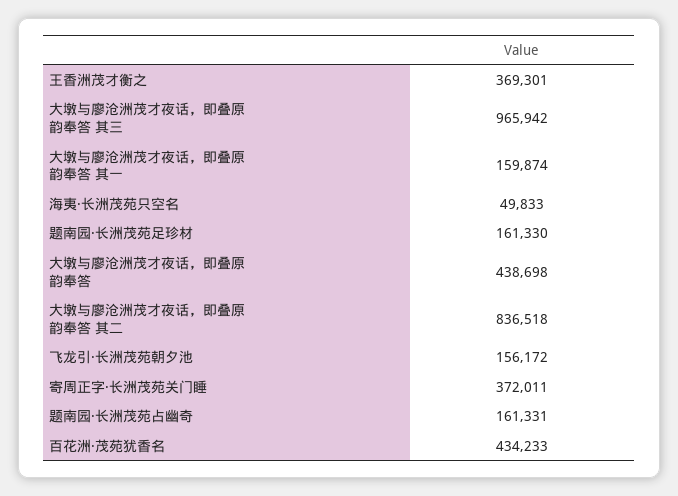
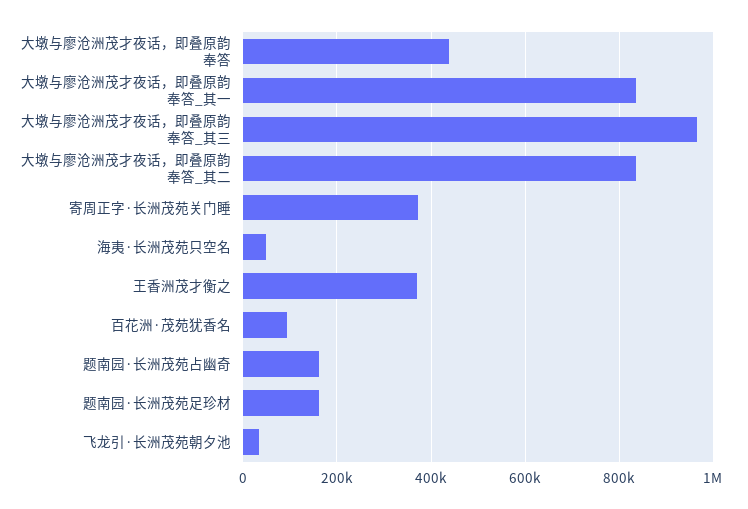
大墩与廖沧洲茂才夜话，即叠原韵奉答 其一: 159874 -> 840000
飞龙引·长洲茂苑朝夕池: 156172 -> 40000
百花洲·茂苑犹香名: 434233 -> 100000

